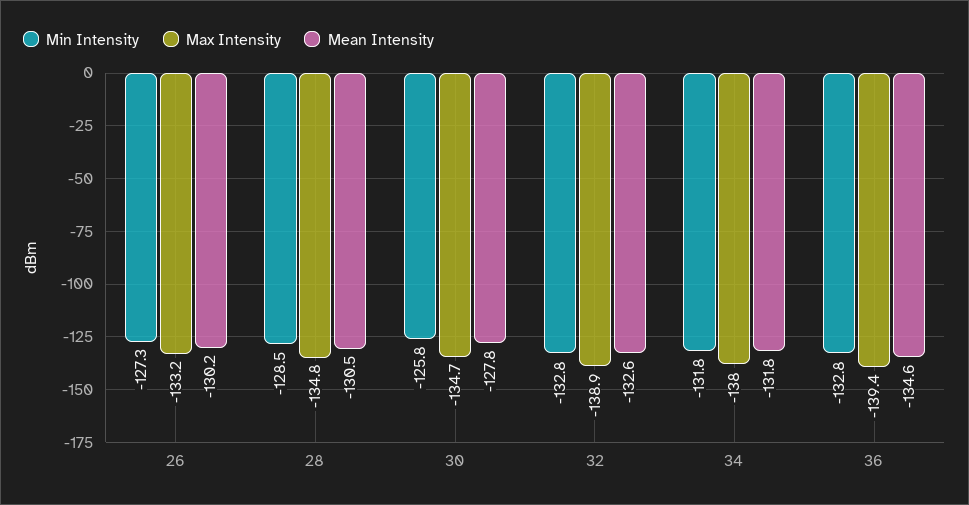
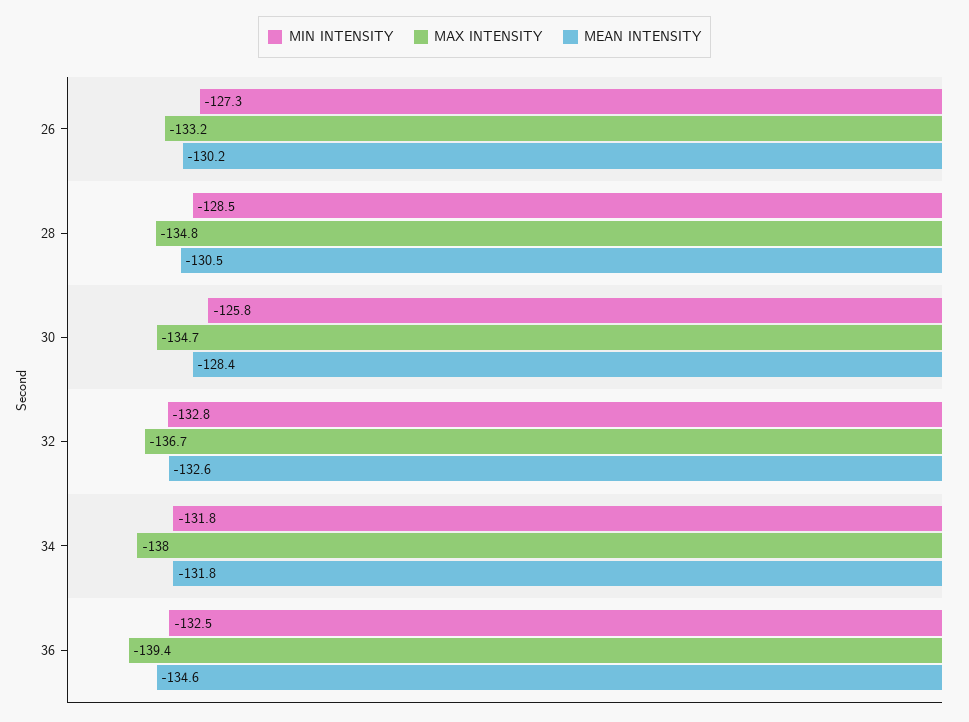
Mean Intensity, 30: -127.8 -> -128.4
Max Intensity, 32: -138.9 -> -136.7
Min Intensity, 36: -132.8 -> -132.5

